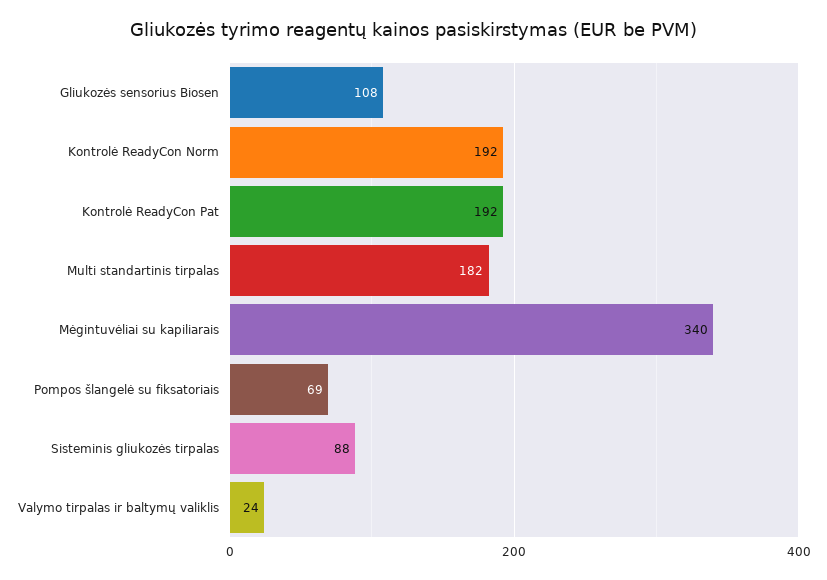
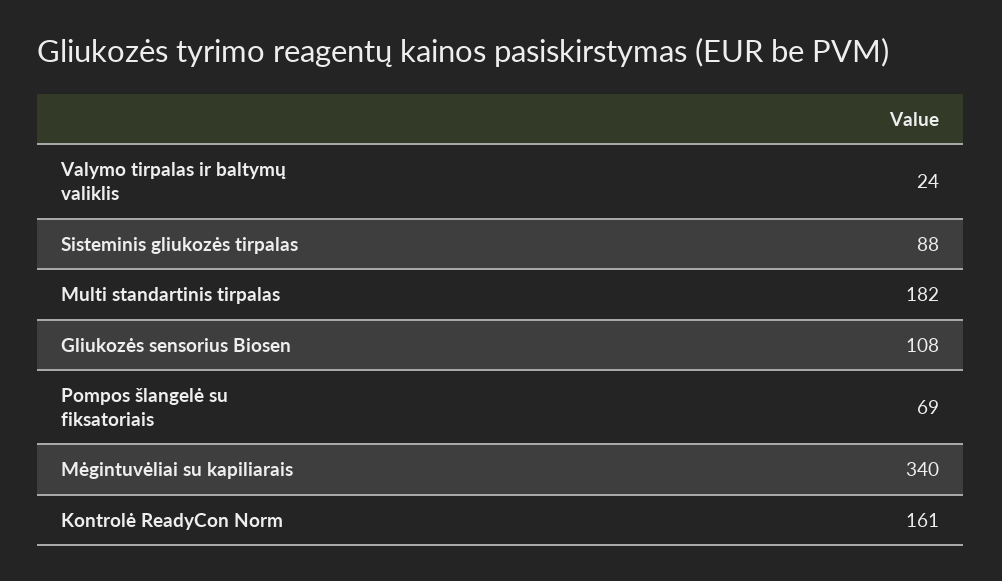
Kontrolė ReadyCon Norm: 192 -> 161
Kontrolė ReadyCon Pat: 192 -> none

